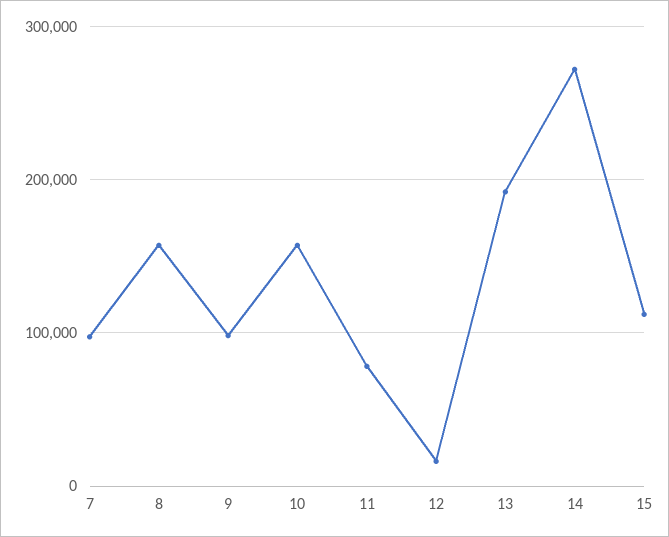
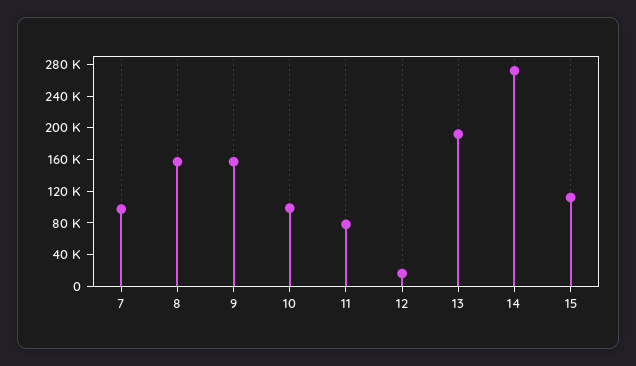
9: 100000 -> 160000
10: 160000 -> 100000

